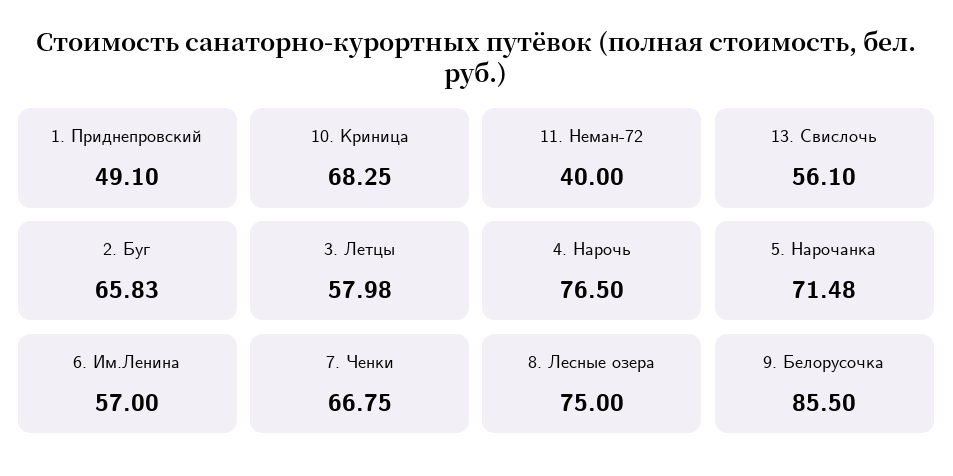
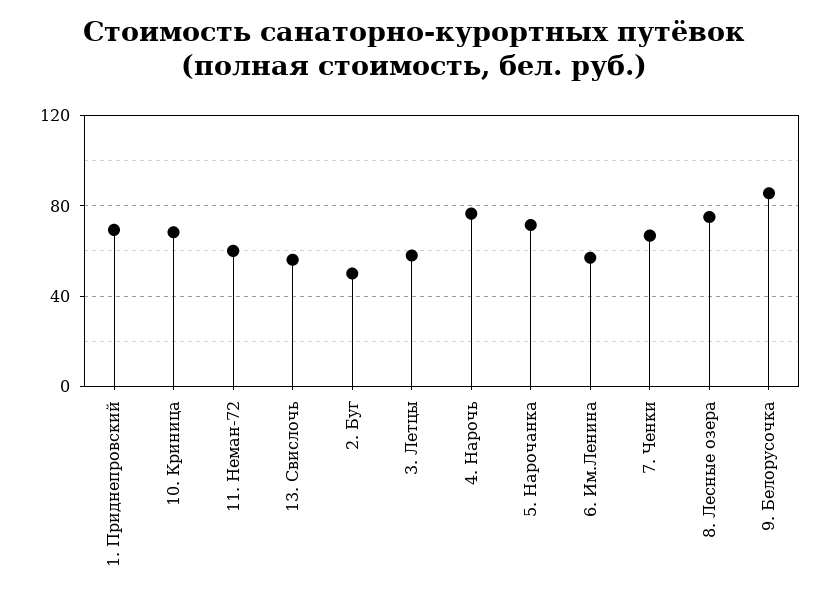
1. Приднепровский: 49.1 -> 70
11. Неман-72: 40 -> 60
2. Буг: 65.83 -> 50

